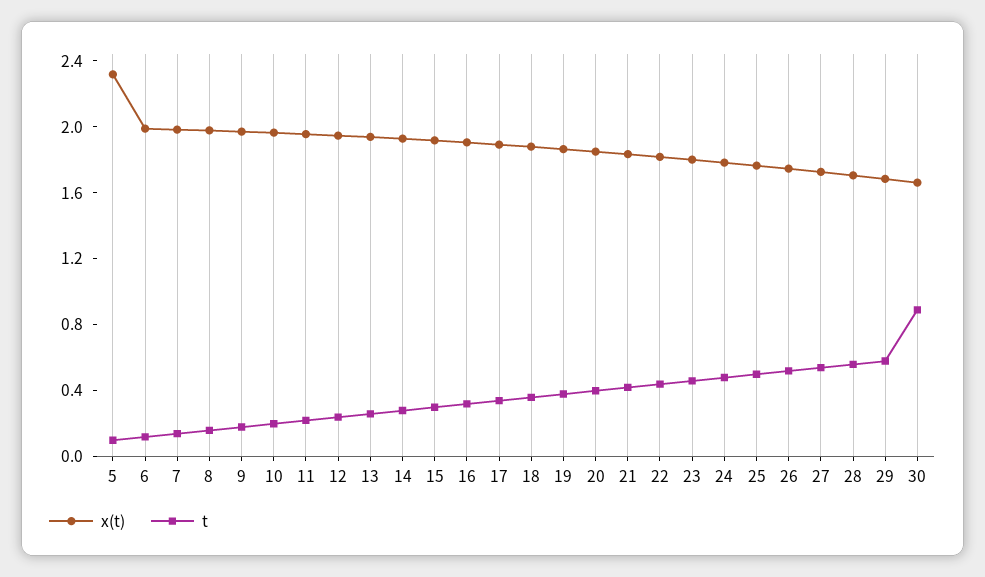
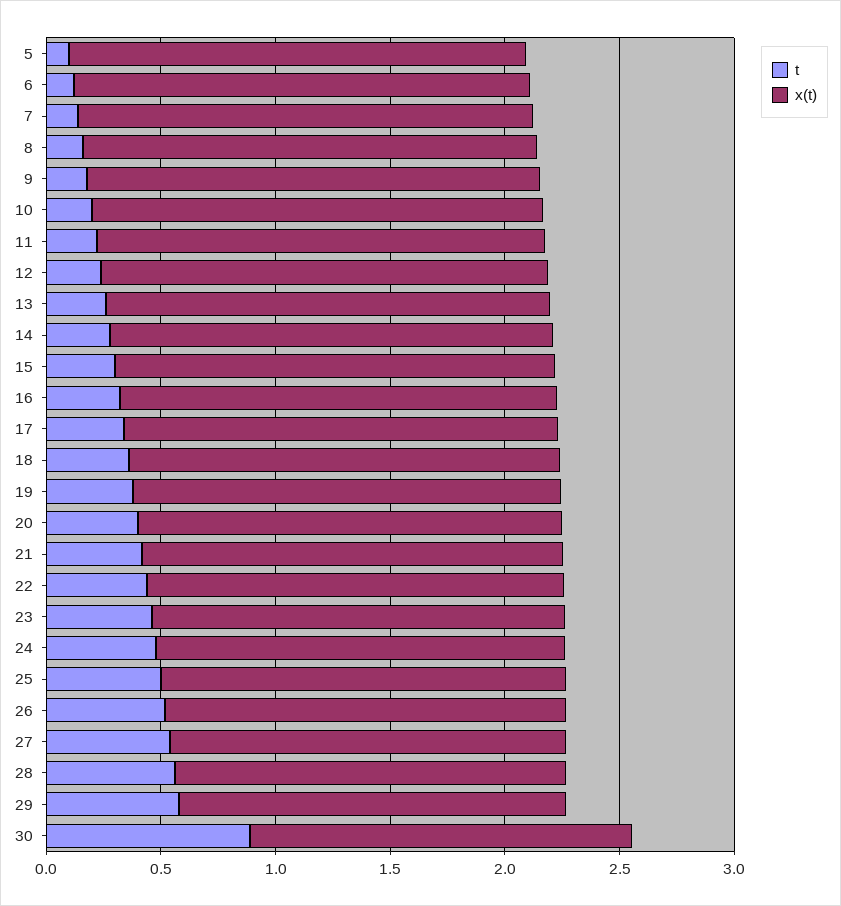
x(t), 5: 2.3 -> 2

